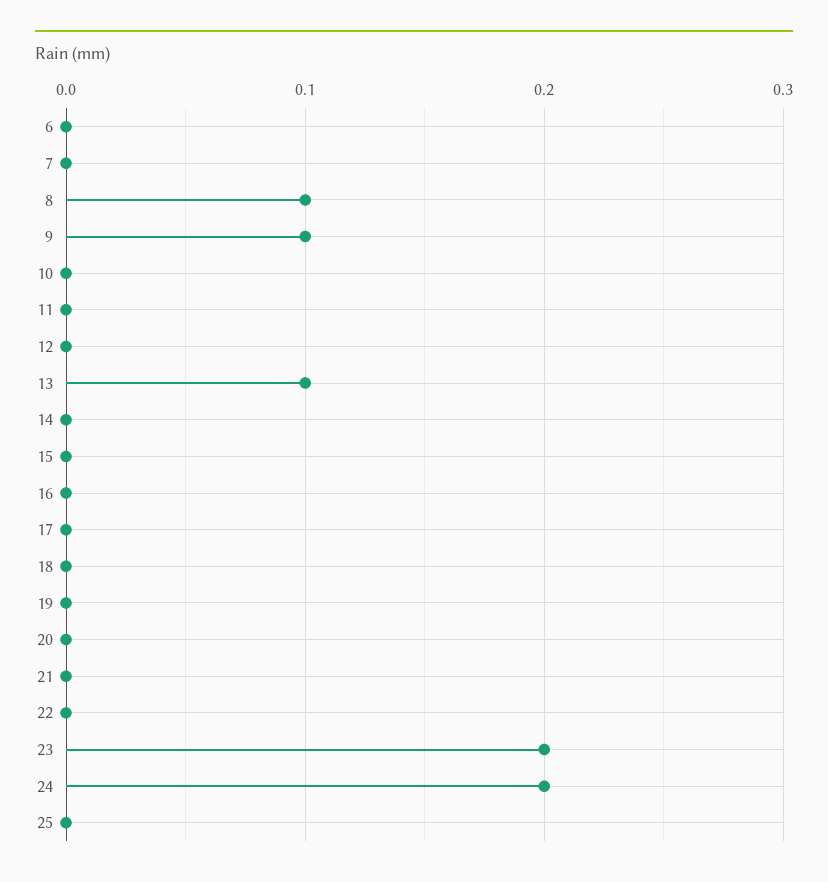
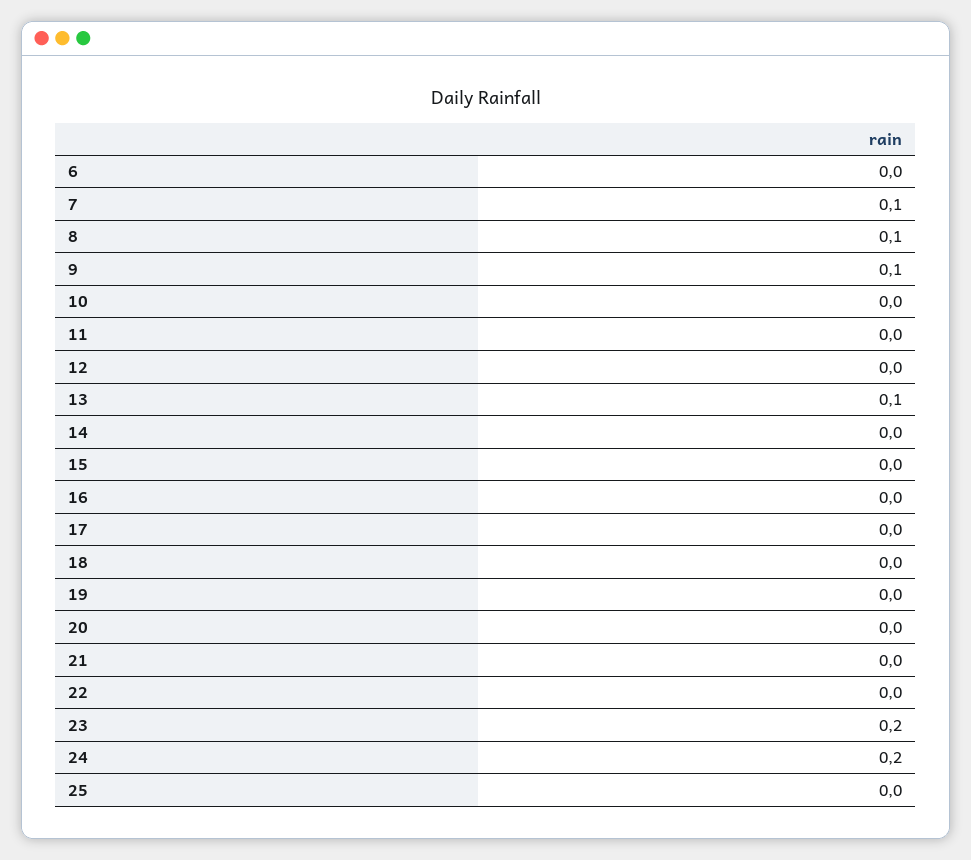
7: 0 -> 0.1

